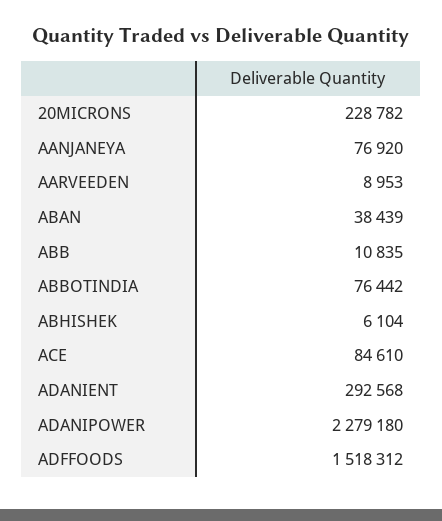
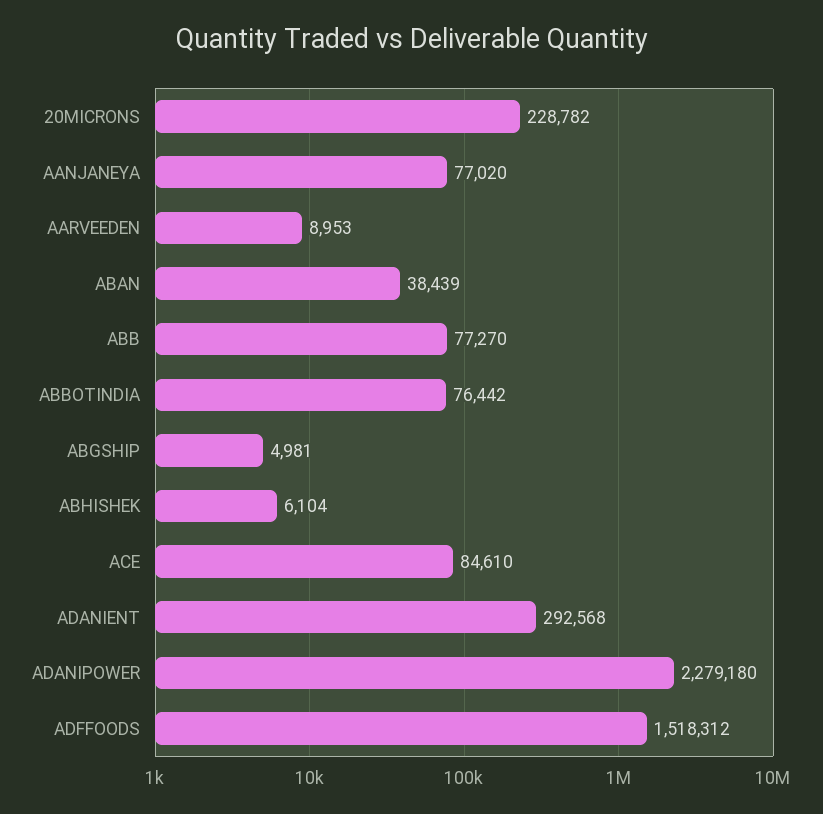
AANJANEYA: 76920 -> 77020
ABB: 10835 -> 77270
ABGSHIP: none -> 4981

